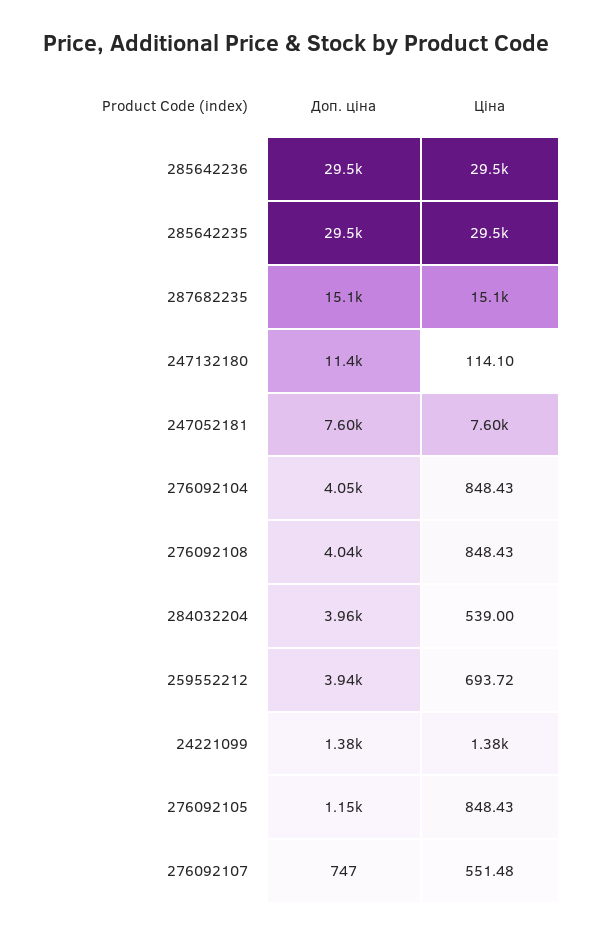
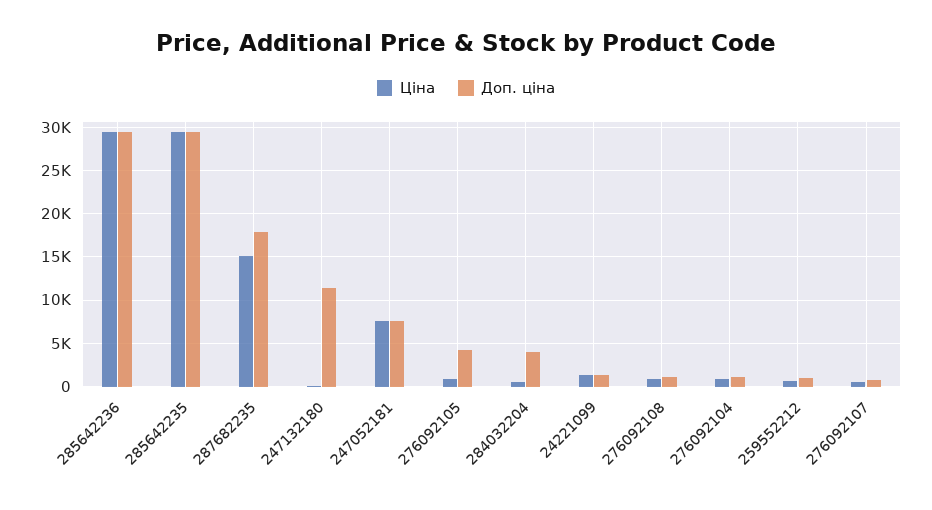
Доп. ціна, 287682235: 15100 -> 18000
Доп. ціна, 276092104: 4050 -> 1000
Доп. ціна, 276092108: 4040 -> 1000
Доп. ціна, 259552212: 3940 -> 1000
Доп. ціна, 276092105: 1150 -> 4000

